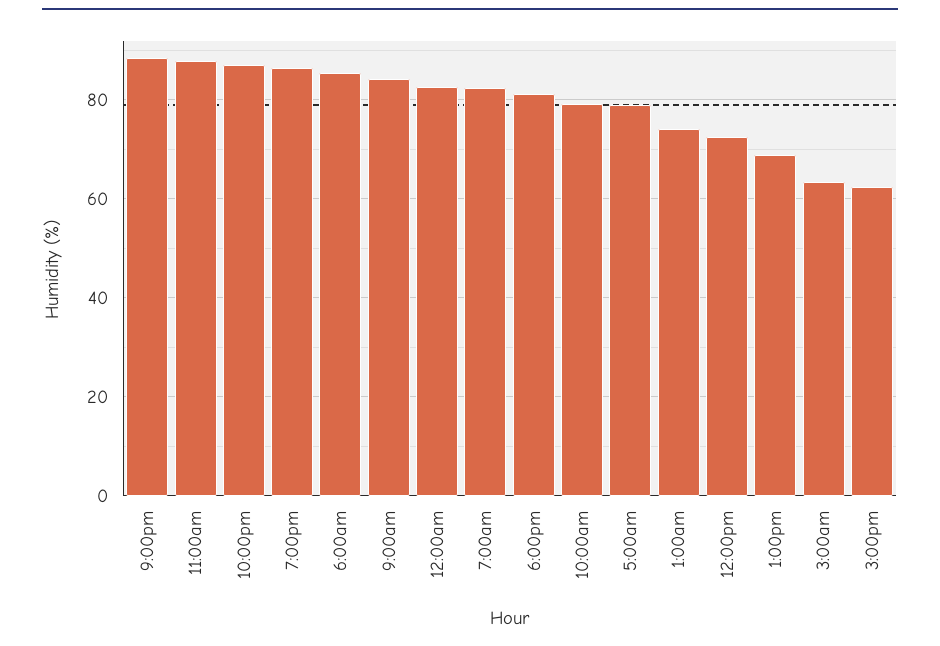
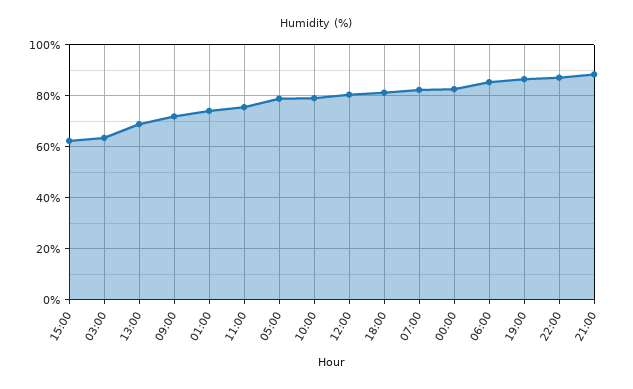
11:00am: 88 -> 75
9:00am: 84 -> 72.5
12:00pm: 72 -> 80

